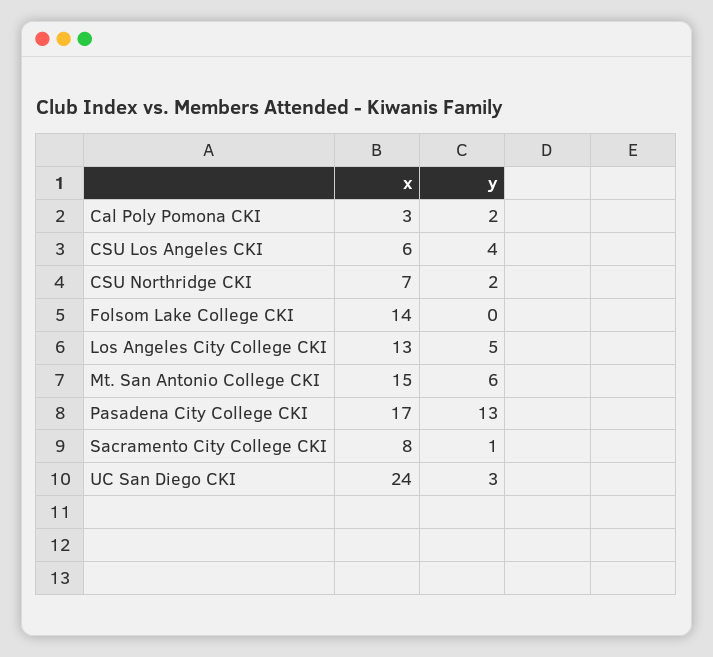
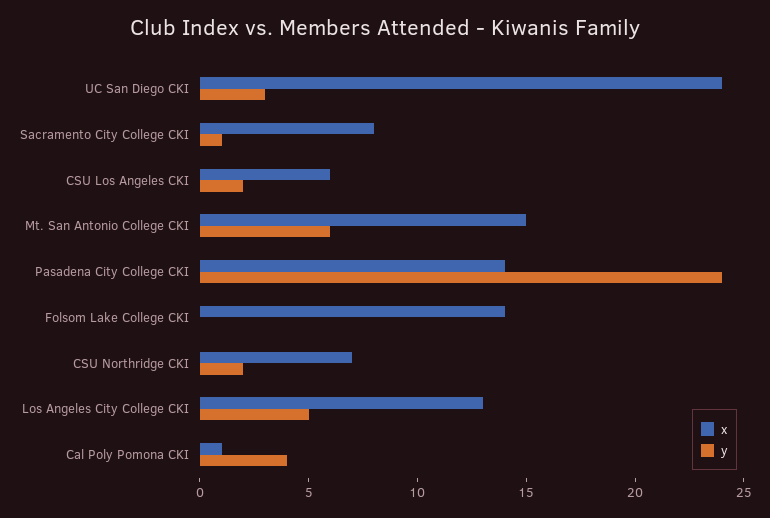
x, Cal Poly Pomona CKI: 3 -> 1
y, Cal Poly Pomona CKI: 2 -> 4
y, CSU Los Angeles CKI: 4 -> 2
x, Pasadena City College CKI: 17 -> 14
y, Pasadena City College CKI: 13 -> 24

